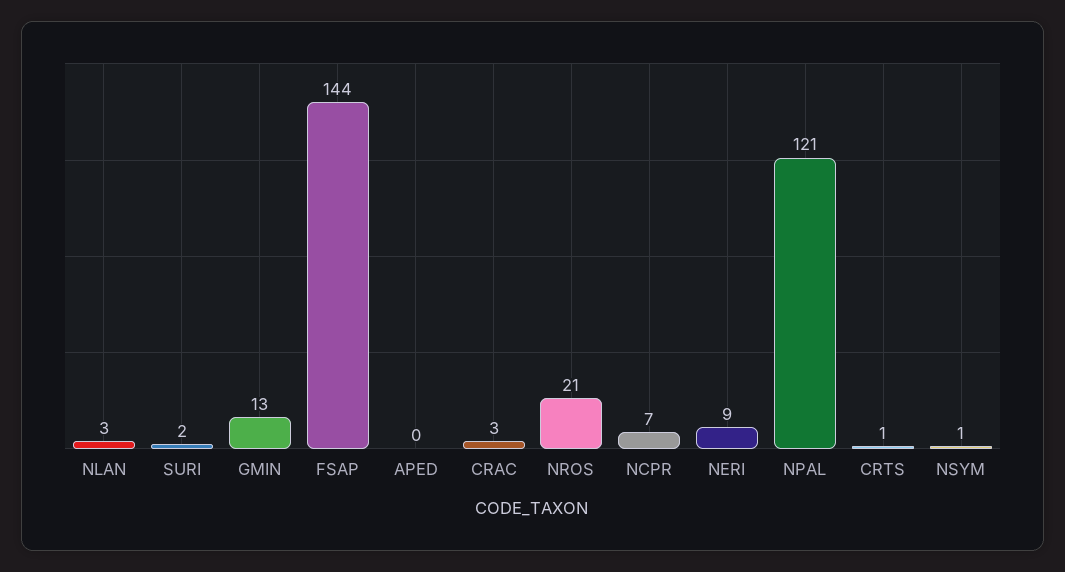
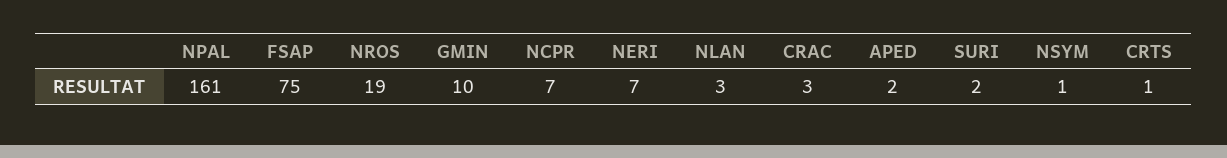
GMIN: 13 -> 10
FSAP: 144 -> 75
APED: 0 -> 2
NROS: 21 -> 19
NERI: 9 -> 7
NPAL: 121 -> 161

